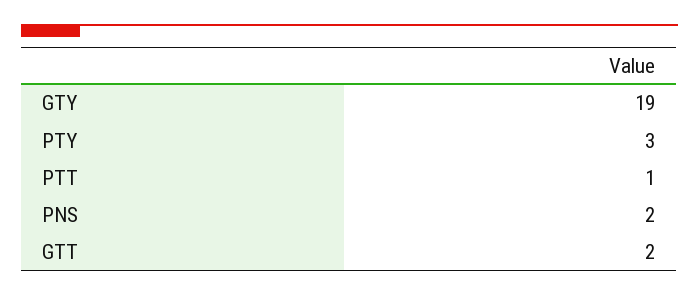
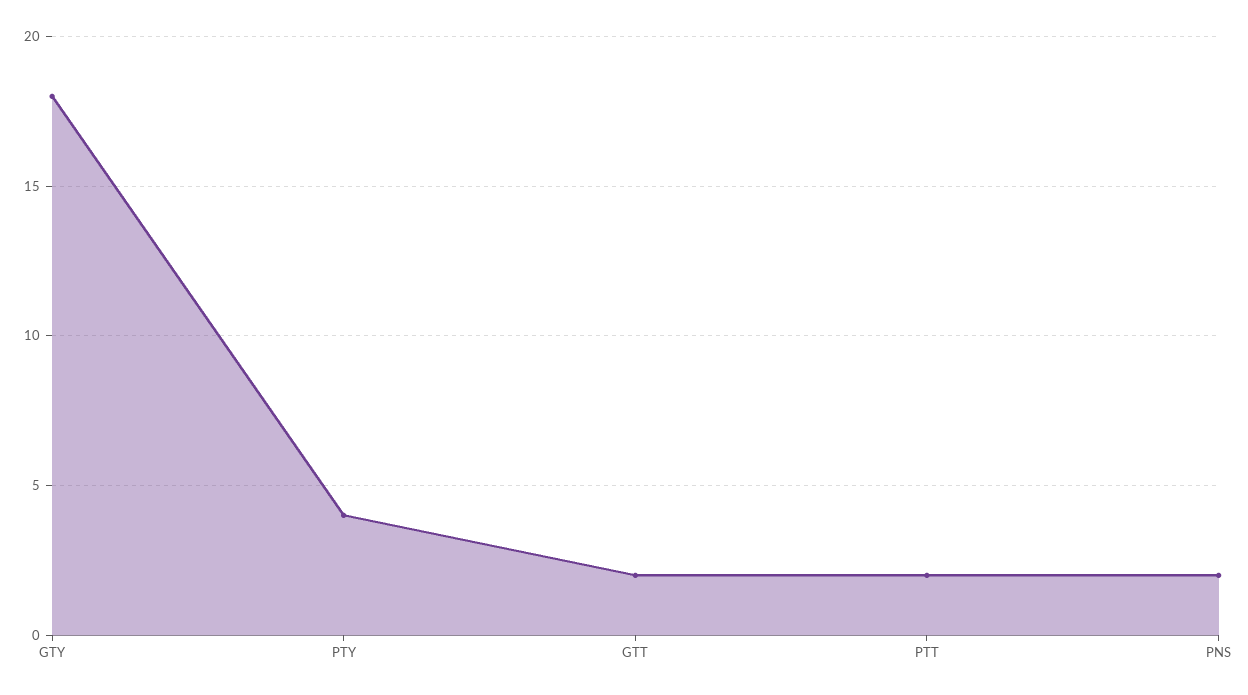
GTY: 19 -> 18
PTY: 3 -> 4
PTT: 1 -> 2

